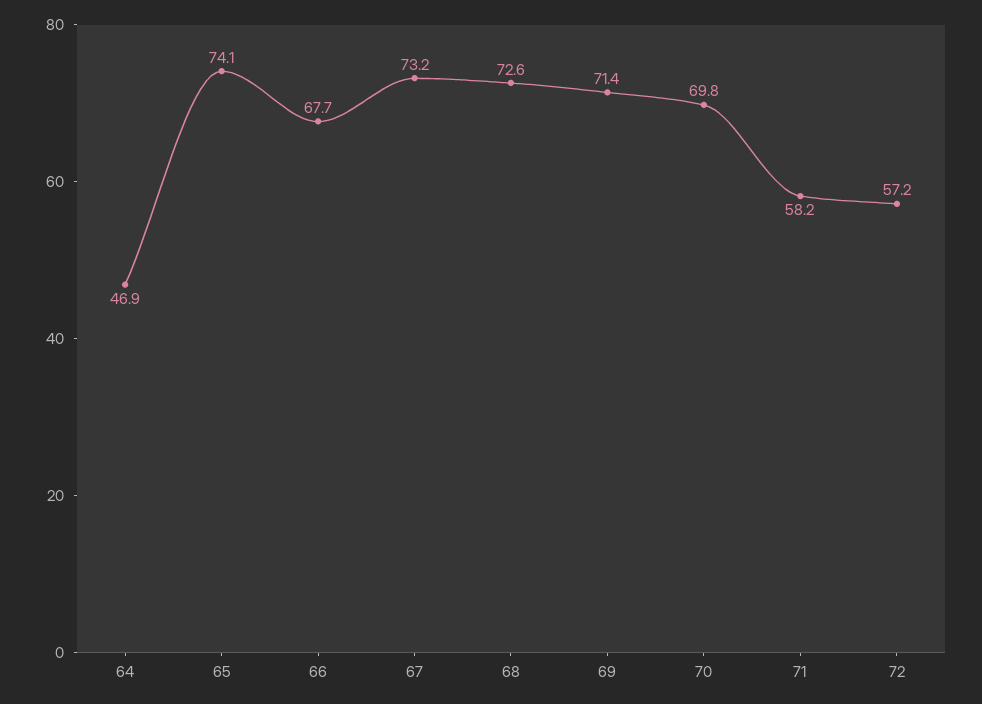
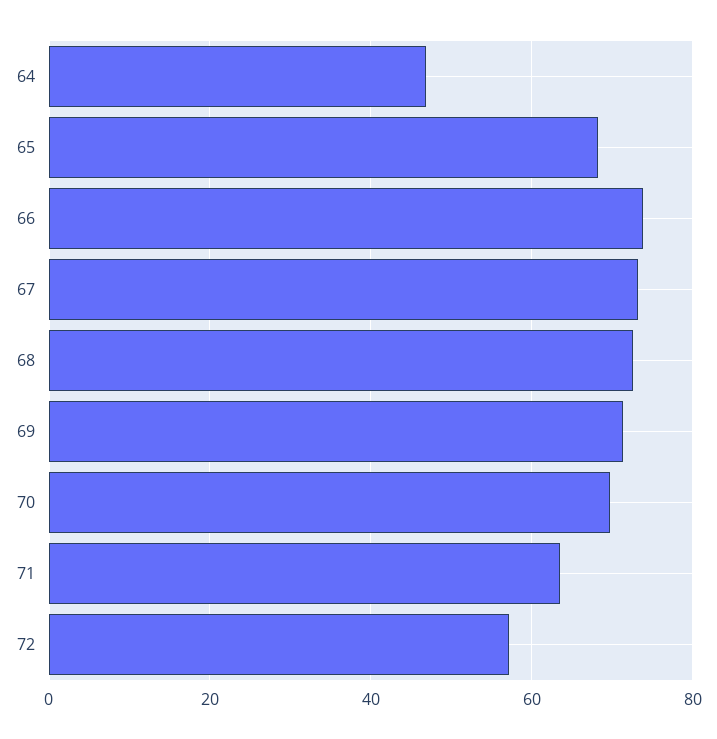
65: 74.1 -> 68
66: 67.7 -> 74
71: 58.2 -> 64

